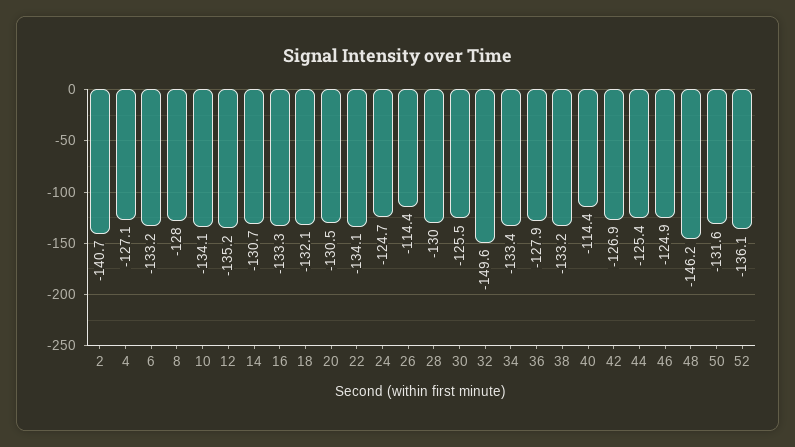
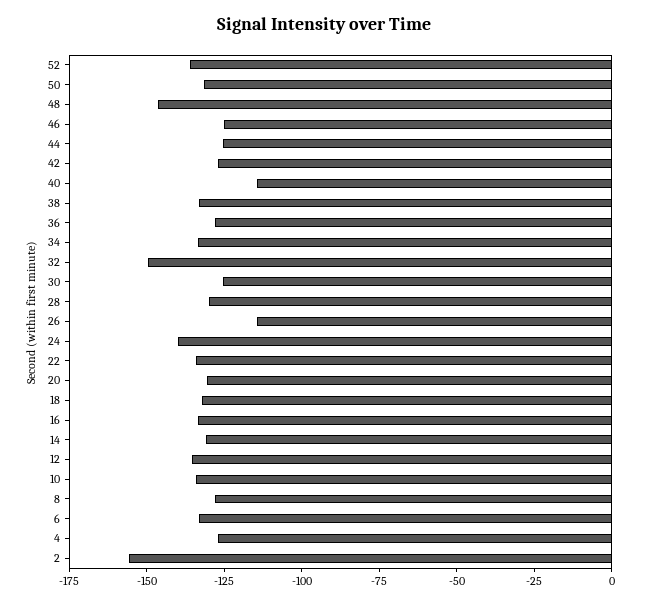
2: -140.7 -> -155
24: -124.7 -> -140

